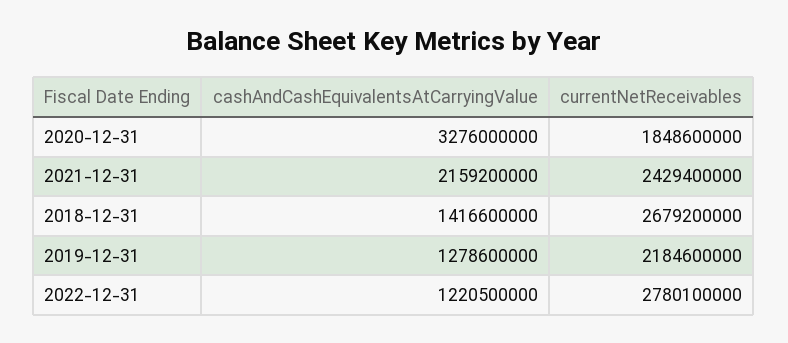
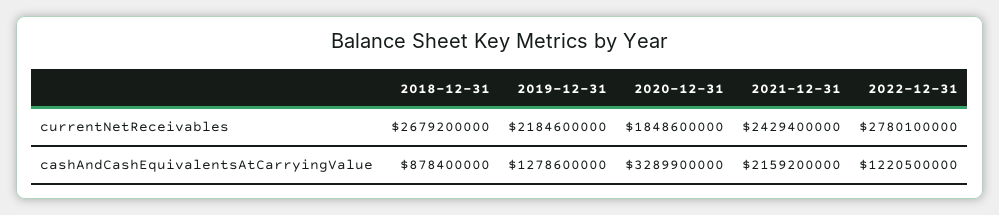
cashAndCashEquivalentsAtCarryingValue, 2020-12-31: 3276000000 -> 3289900000
cashAndCashEquivalentsAtCarryingValue, 2018-12-31: 1416600000 -> 878400000

